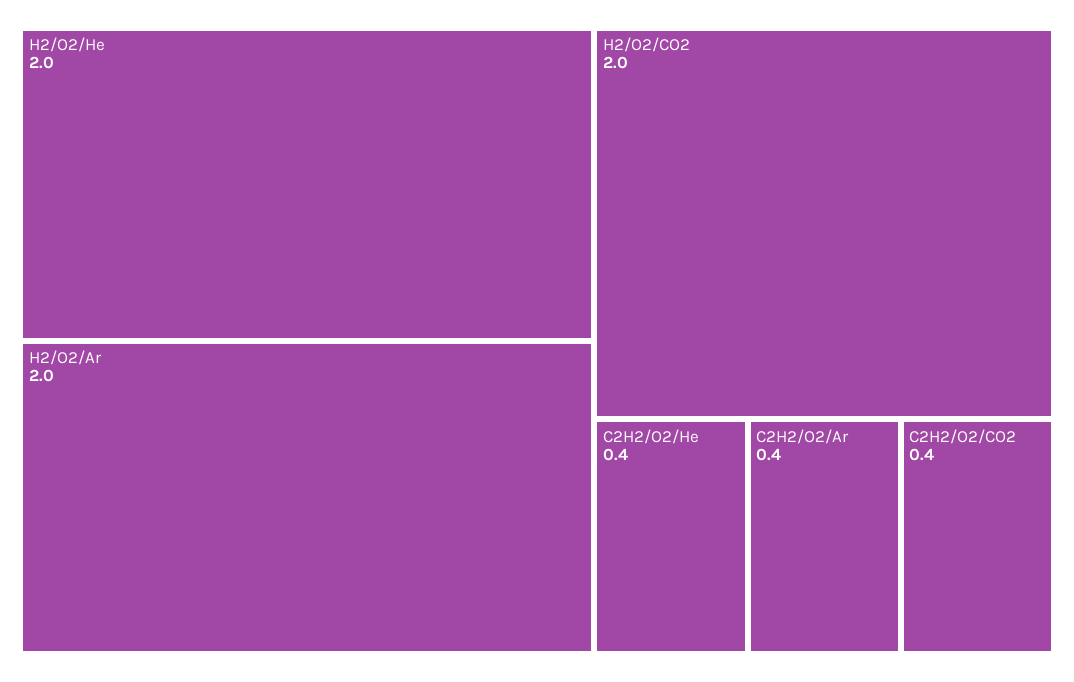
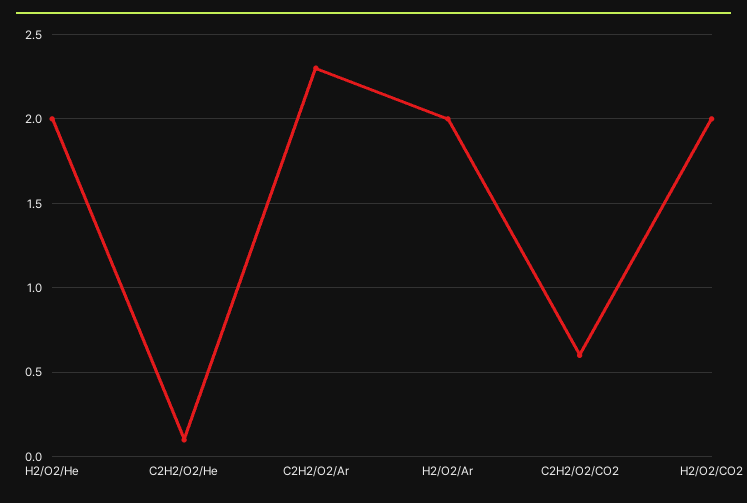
C2H2/O2/He: 0.4 -> 0.1
C2H2/O2/Ar: 0.4 -> 2.3
C2H2/O2/CO2: 0.4 -> 0.6

